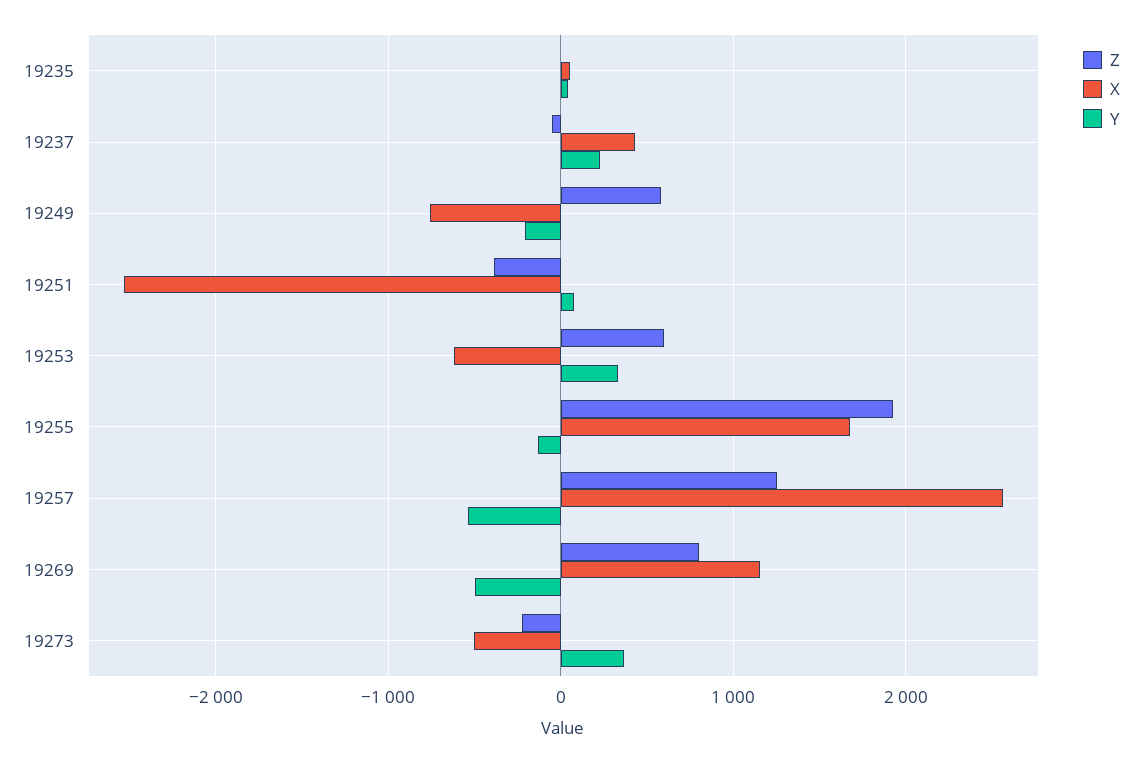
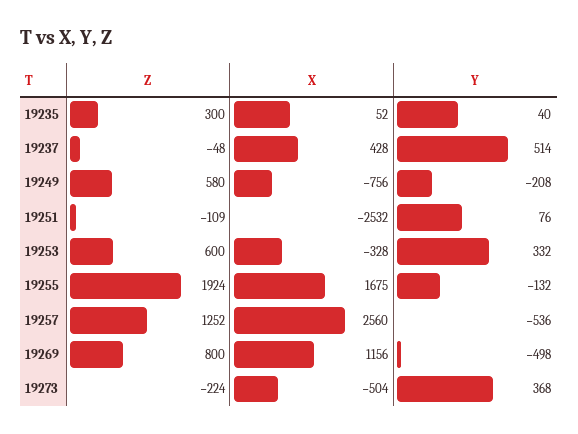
Z, 19235: 0 -> 300
Y, 19237: 200 -> 514
Z, 19251: -400 -> -109
X, 19253: -600 -> -328

